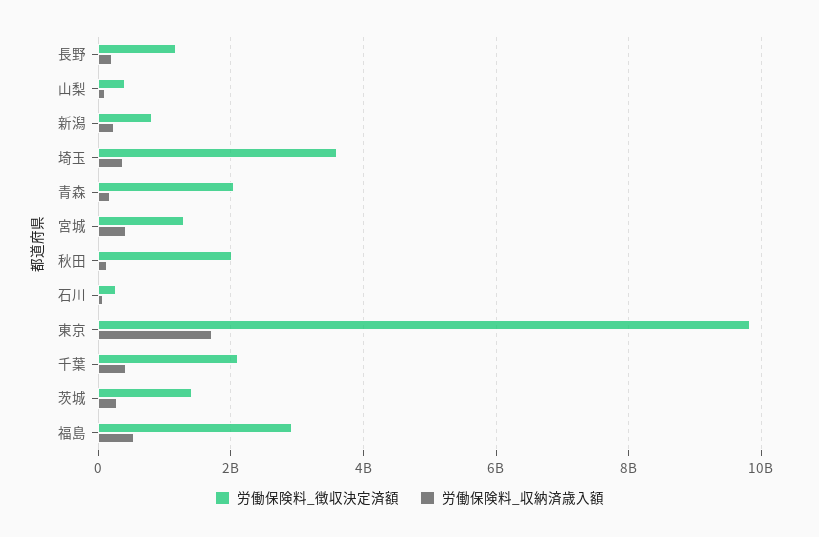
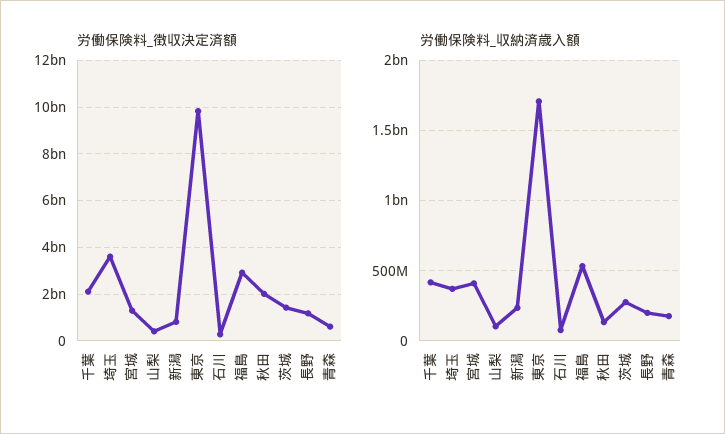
労働保険料_徴収決定済額, 青森: 2000000000 -> 500000000

